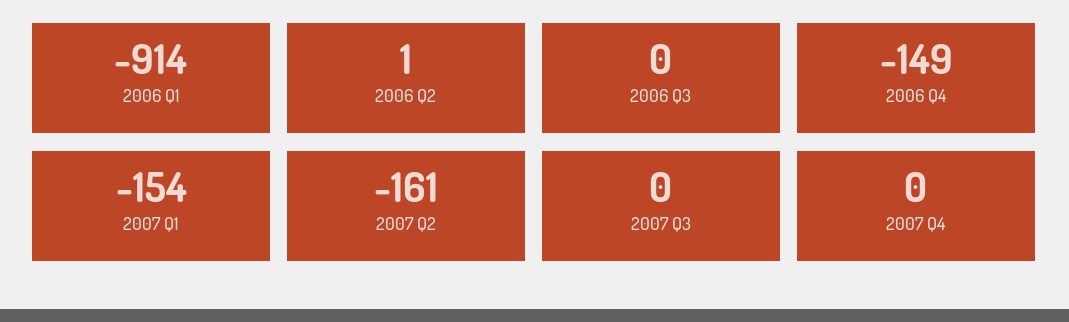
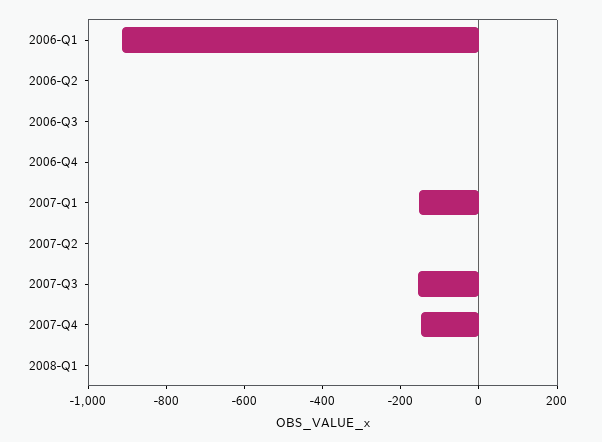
2006 Q4: -149 -> 0
2007 Q2: -161 -> 0
2007 Q3: 0 -> -150
2007 Q4: 0 -> -150
2008-Q1: none -> 0

